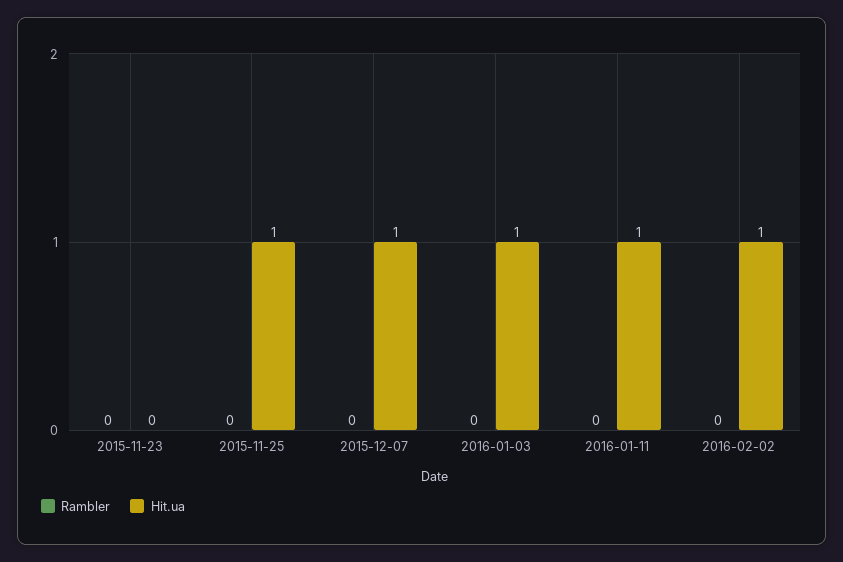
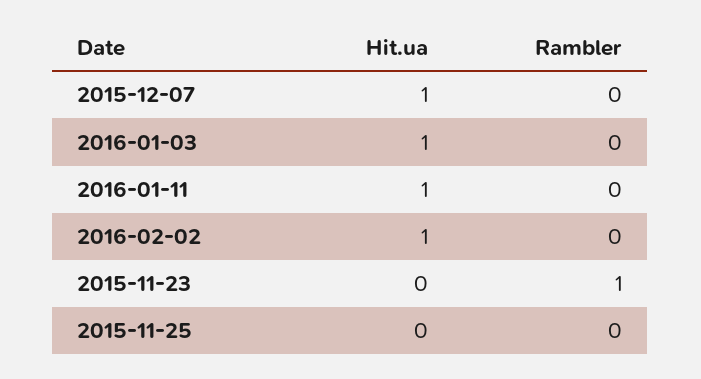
Rambler, 2015-11-23: 0 -> 1
Hit.ua, 2015-11-25: 1 -> 0

